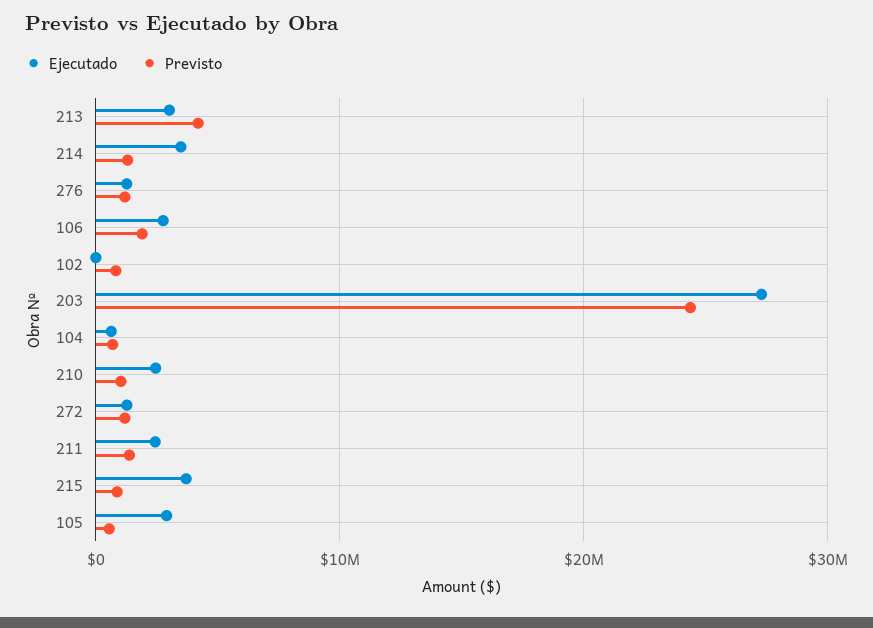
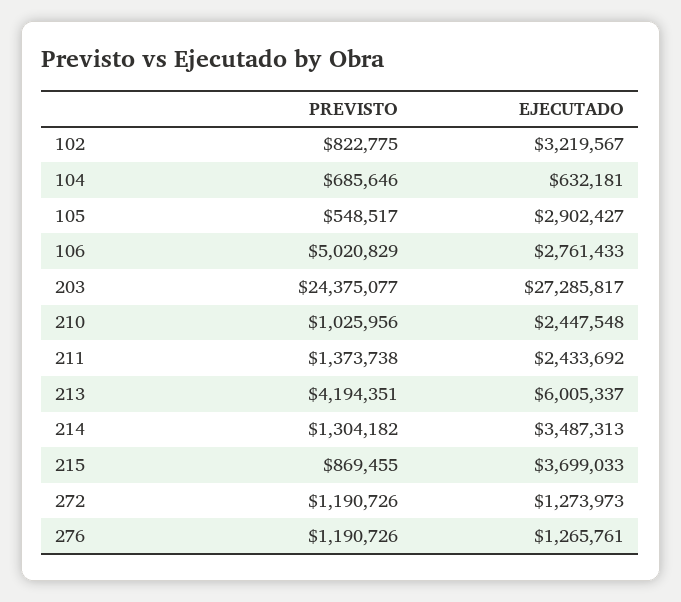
Ejecutado, 213: 3000000 -> 6005337
Previsto, 106: 2000000 -> 5020829
Ejecutado, 102: 0 -> 3219567

